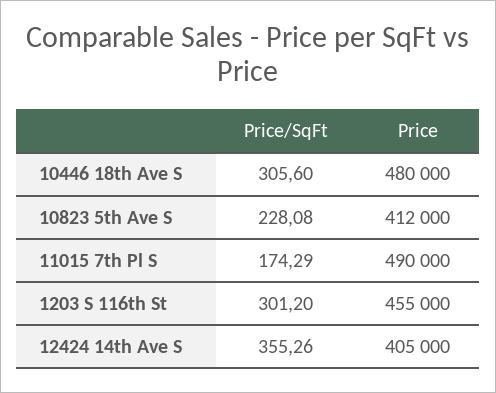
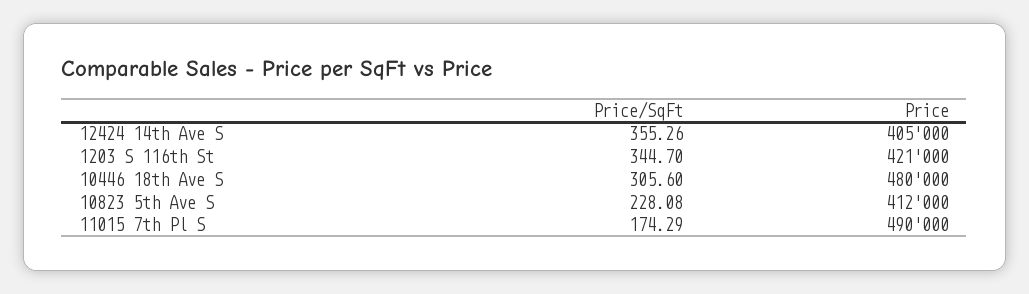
Price/SqFt, 1203 S 116th St: 301.2 -> 344.7
Price, 1203 S 116th St: 455000 -> 421000

